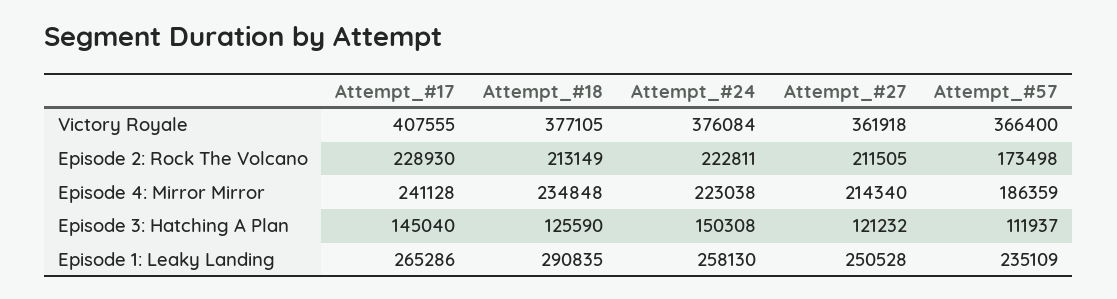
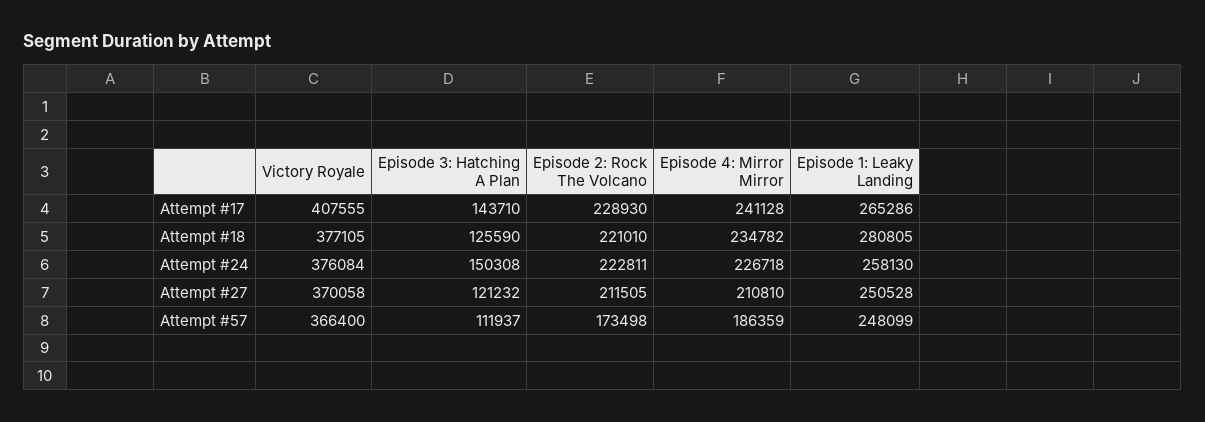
Attempt_#27, Victory Royale: 361918 -> 370058
Attempt_#18, Episode 2: Rock The Volcano: 213149 -> 221010
Attempt_#18, Episode 4: Mirror Mirror: 234848 -> 234782
Attempt_#24, Episode 4: Mirror Mirror: 223038 -> 226718
Attempt_#27, Episode 4: Mirror Mirror: 214340 -> 210810
Attempt_#17, Episode 3: Hatching A Plan: 145040 -> 143710
Attempt_#18, Episode 1: Leaky Landing: 290835 -> 280805
Attempt_#57, Episode 1: Leaky Landing: 235109 -> 248099

